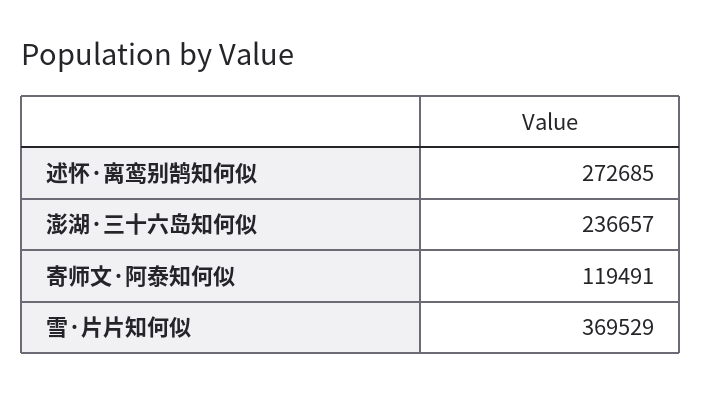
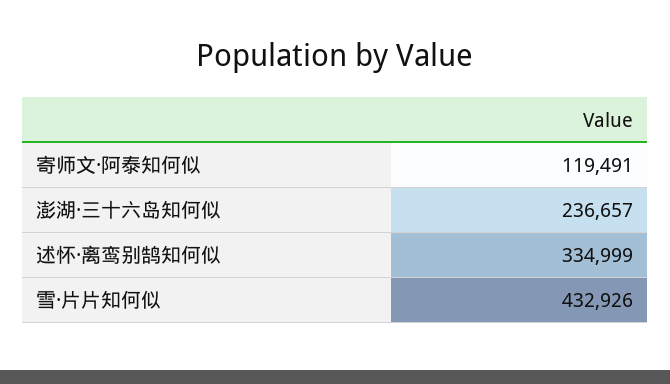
述怀·离鸾别鹄知何似: 272685 -> 334999
雪·片片知何似: 369529 -> 432926

